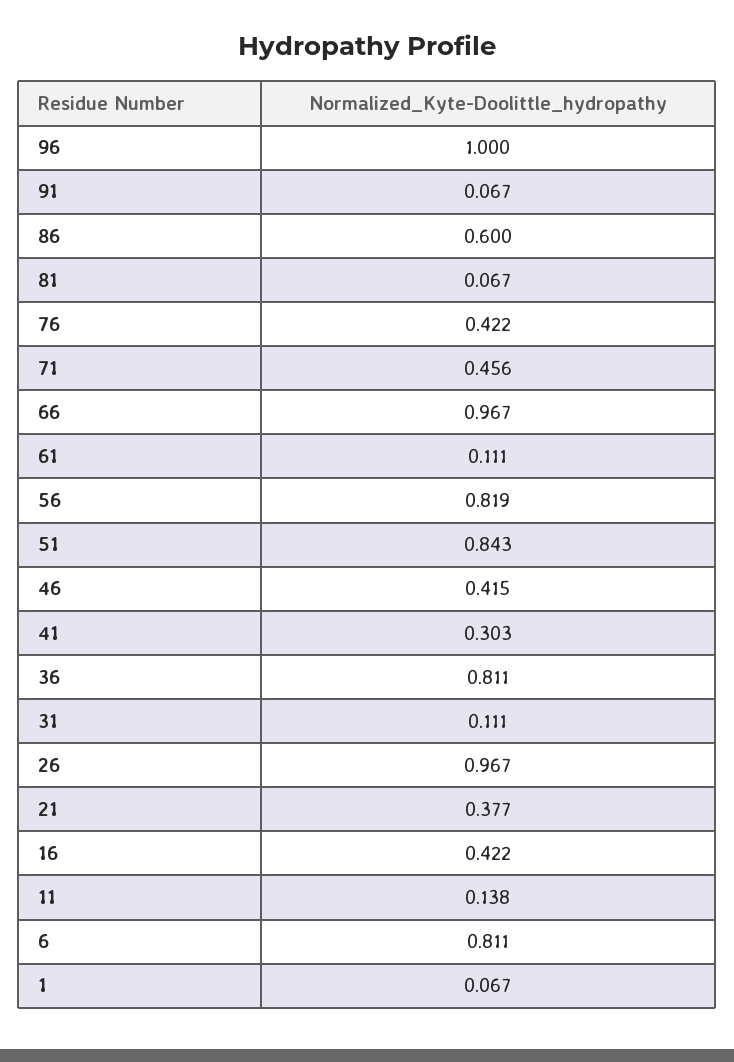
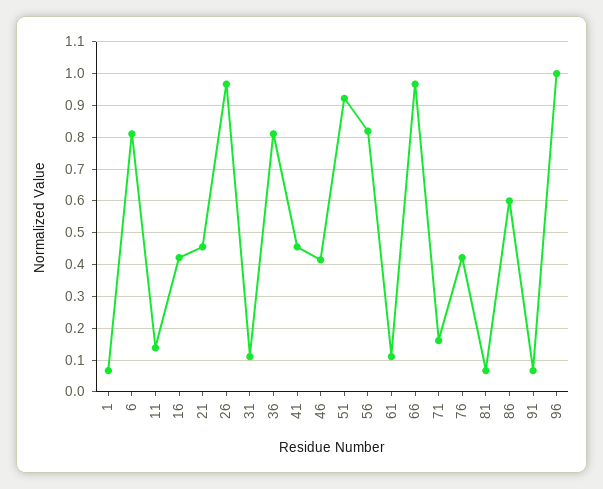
71: 0.456 -> 0.16
51: 0.843 -> 0.92
41: 0.303 -> 0.46
21: 0.377 -> 0.46

